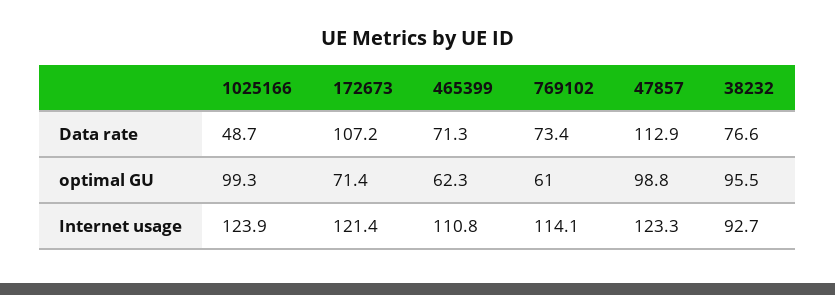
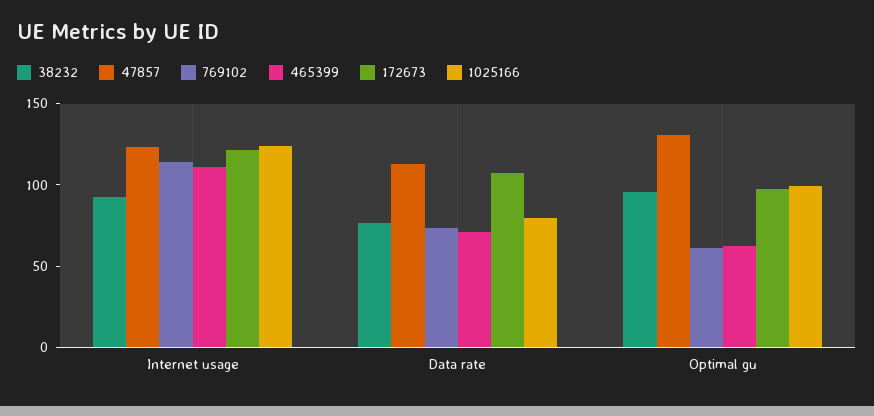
1025166, Data rate: 48.7 -> 80
172673, optimal GU: 71.4 -> 100
47857, optimal GU: 98.8 -> 130

